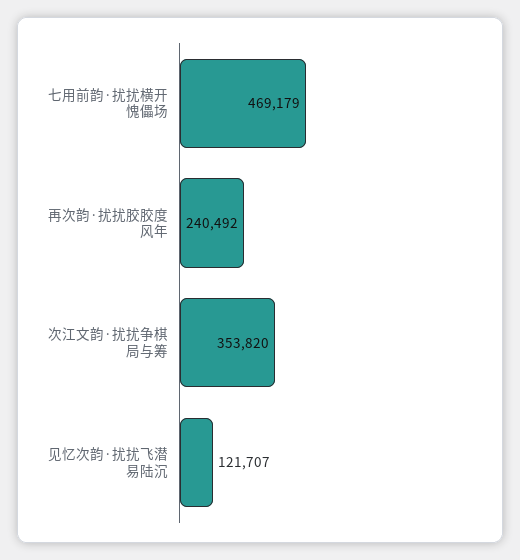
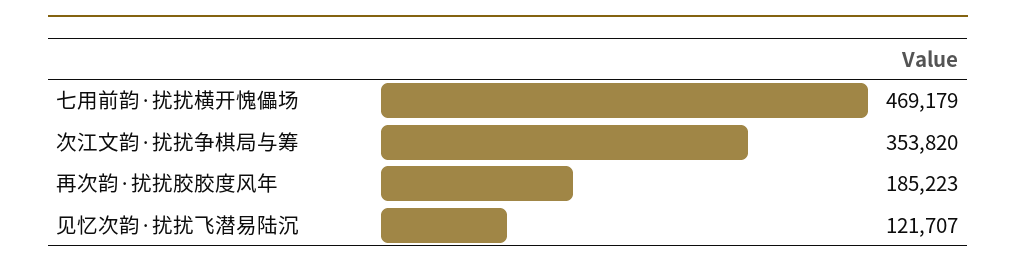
再次韵·扰扰胶胶度风年: 240492 -> 185223

